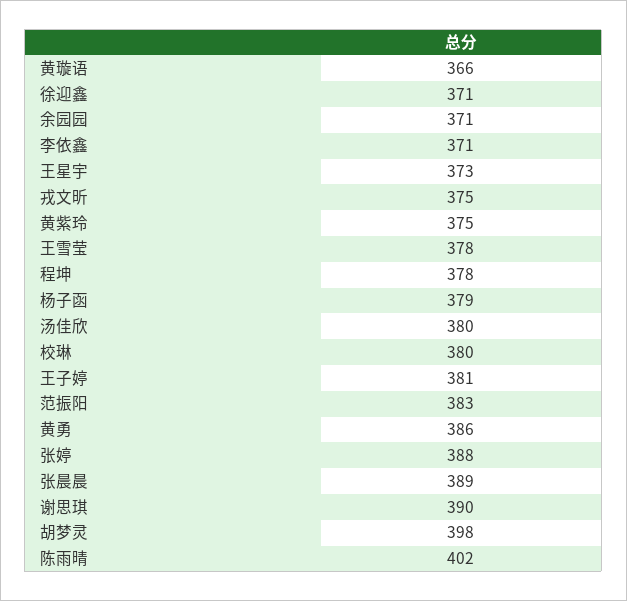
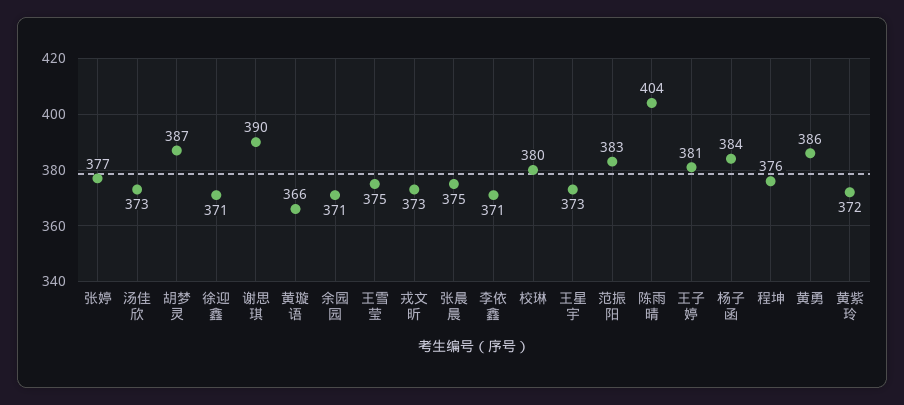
戎文昕: 375 -> 373
黄紫玲: 375 -> 372
王雪莹: 378 -> 375
程坤: 378 -> 376
杨子函: 379 -> 384
汤佳欣: 380 -> 373
张婷: 388 -> 377
张晨晨: 389 -> 375
胡梦灵: 398 -> 387
陈雨晴: 402 -> 404

